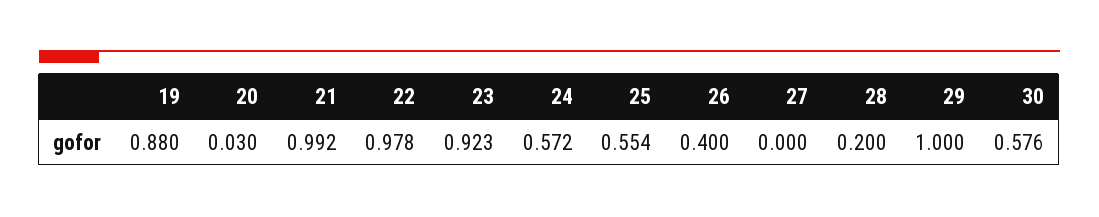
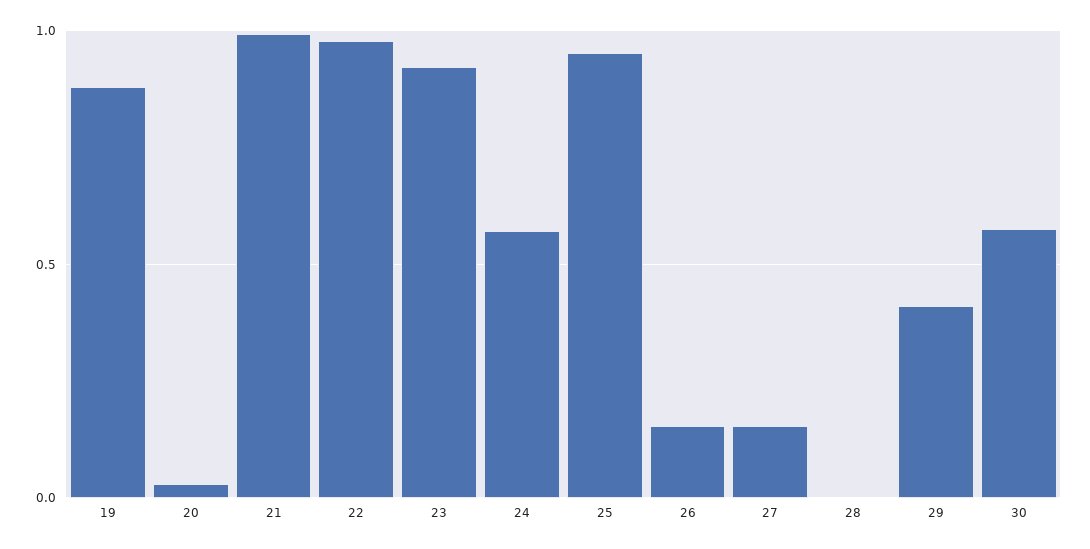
25: 0.554 -> 0.95
26: 0.4 -> 0.15
27: 0 -> 0.15
28: 0.2 -> 0
29: 1 -> 0.4

